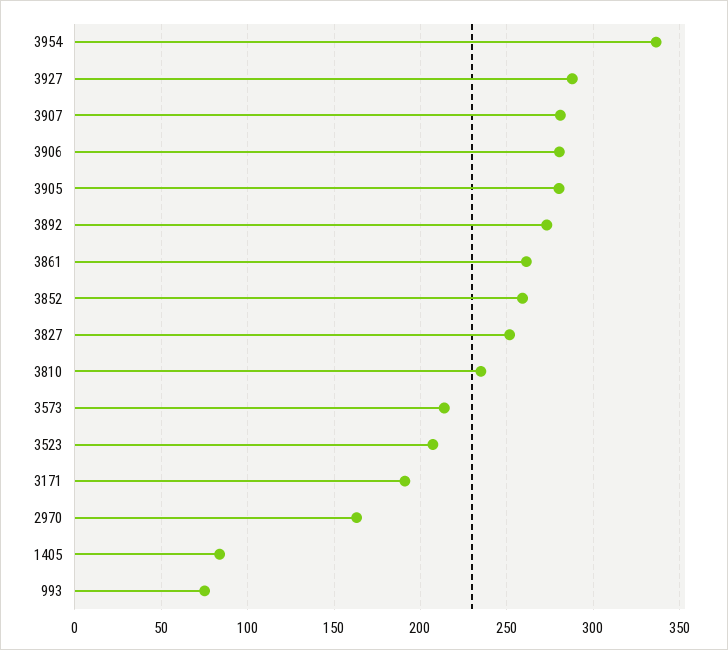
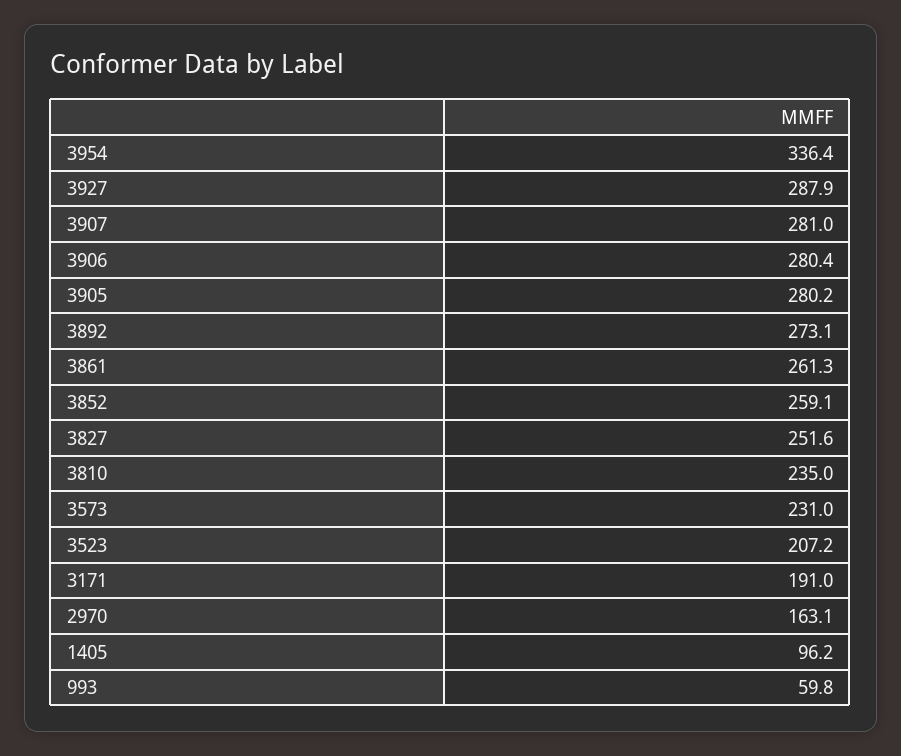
3573: 215 -> 231
1405: 85 -> 96.2
993: 75 -> 59.8

